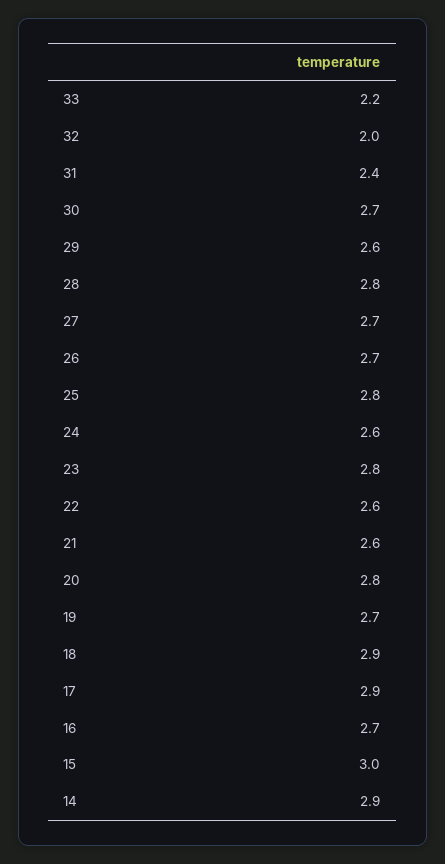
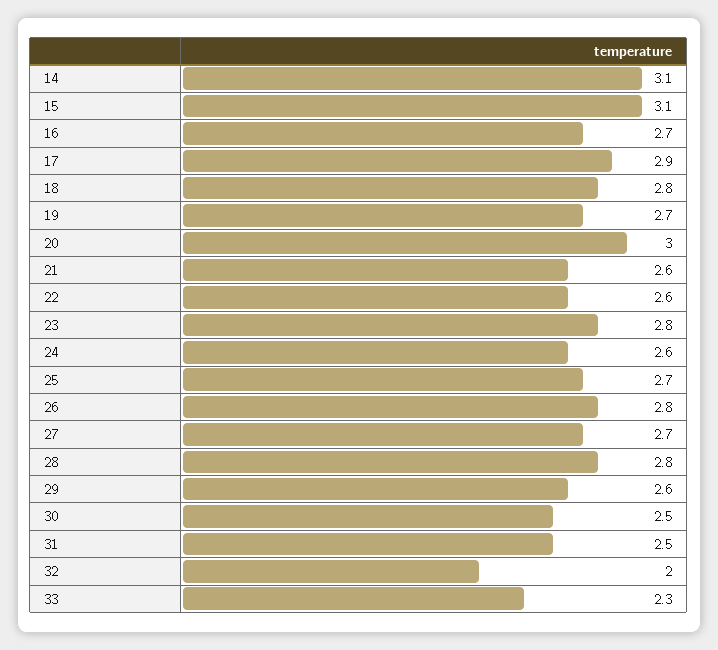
33: 2.2 -> 2.3
31: 2.4 -> 2.5
30: 2.7 -> 2.5
26: 2.7 -> 2.8
25: 2.8 -> 2.7
20: 2.8 -> 3
18: 2.9 -> 2.8
15: 3 -> 3.1
14: 2.9 -> 3.1

